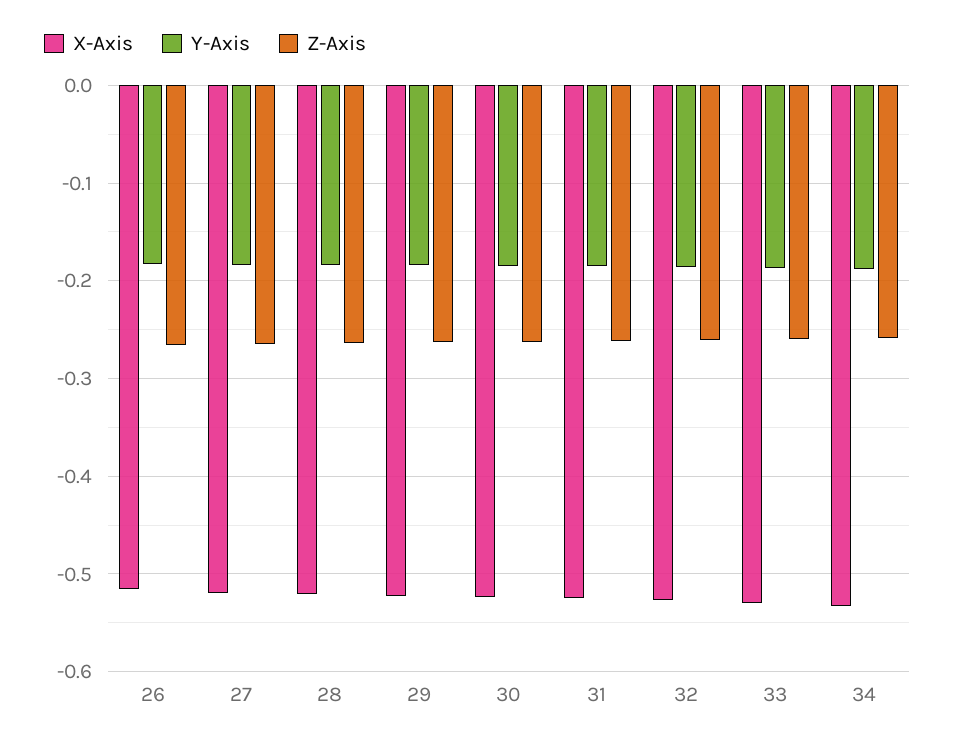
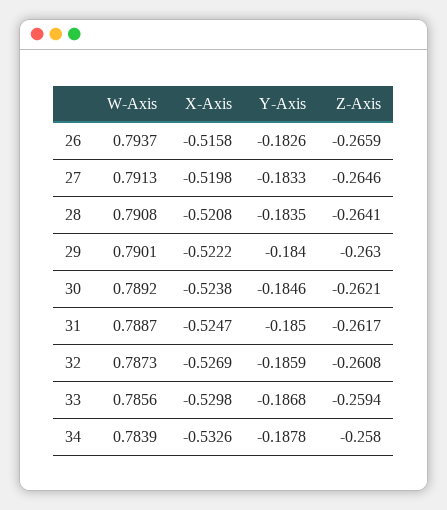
W-Axis, 26: none -> 0.7937
W-Axis, 27: none -> 0.7913
W-Axis, 28: none -> 0.7908
W-Axis, 29: none -> 0.7901
W-Axis, 30: none -> 0.7892
W-Axis, 31: none -> 0.7887
W-Axis, 32: none -> 0.7873
W-Axis, 33: none -> 0.7856
W-Axis, 34: none -> 0.7839

